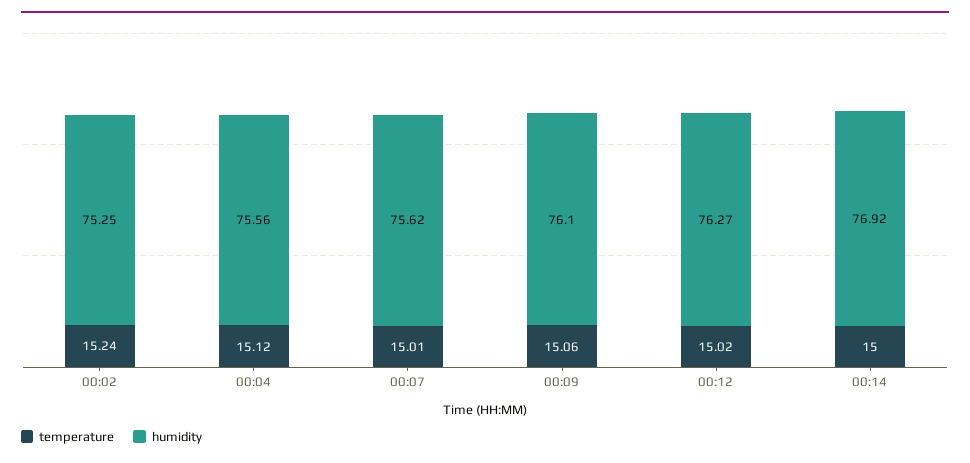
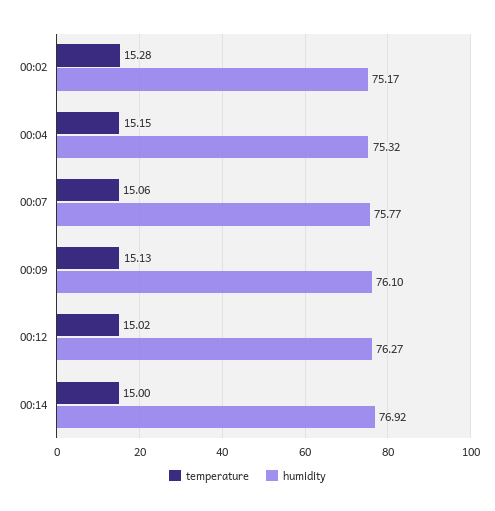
temperature, 00:02: 15.24 -> 15.28
humidity, 00:02: 75.25 -> 75.17
temperature, 00:04: 15.12 -> 15.15
humidity, 00:04: 75.56 -> 75.32
temperature, 00:07: 15.01 -> 15.06
humidity, 00:07: 75.62 -> 75.77
temperature, 00:09: 15.06 -> 15.13

